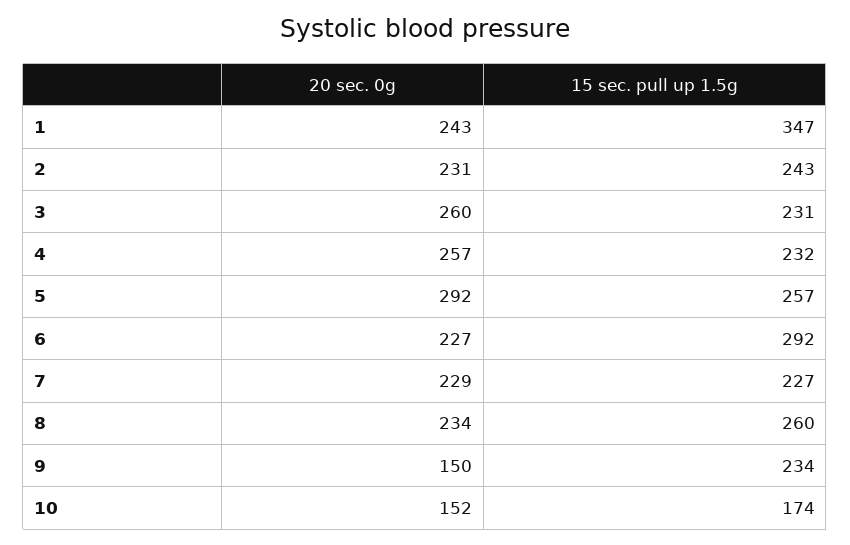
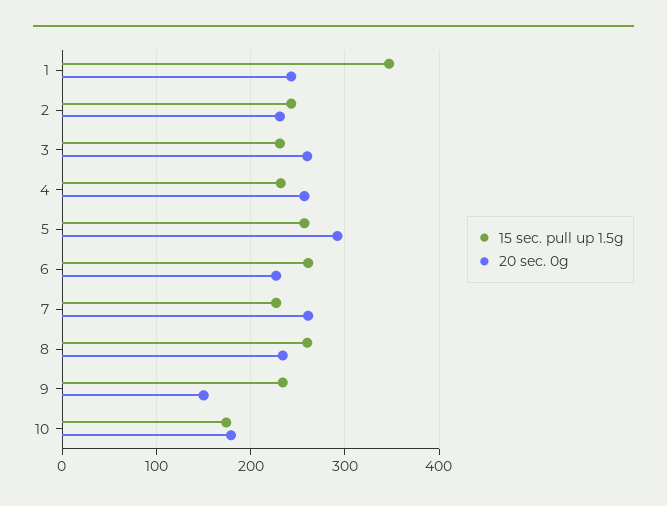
15 sec. pull up 1.5g, 6: 292 -> 260
20 sec. 0g, 7: 229 -> 260
20 sec. 0g, 10: 152 -> 180

